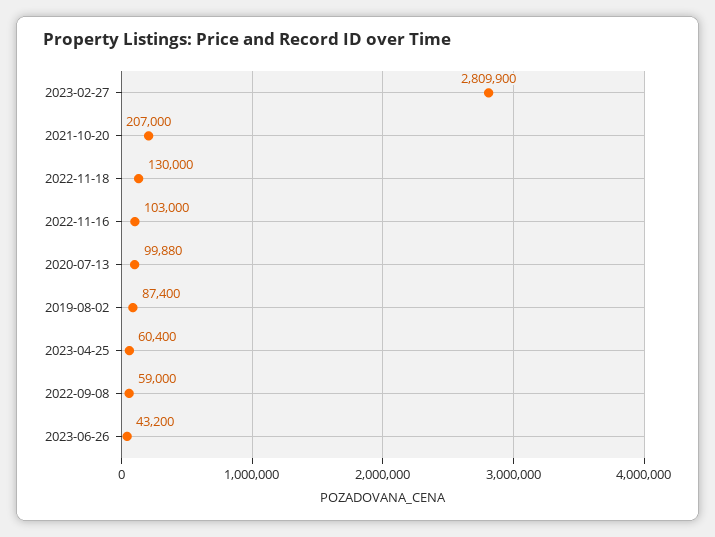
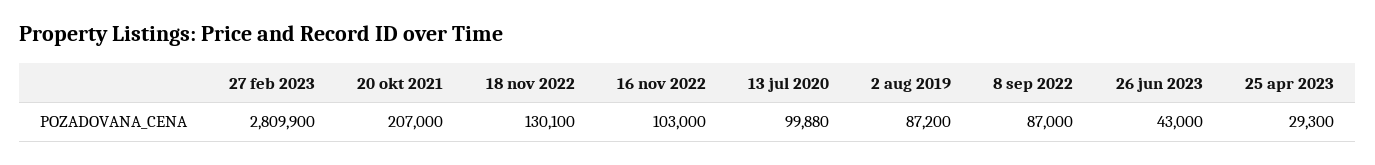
2022-11-18: 130000 -> 130100
2019-08-02: 87400 -> 87200
2023-04-25: 60400 -> 29300
2022-09-08: 59000 -> 87000
2023-06-26: 43200 -> 43000

